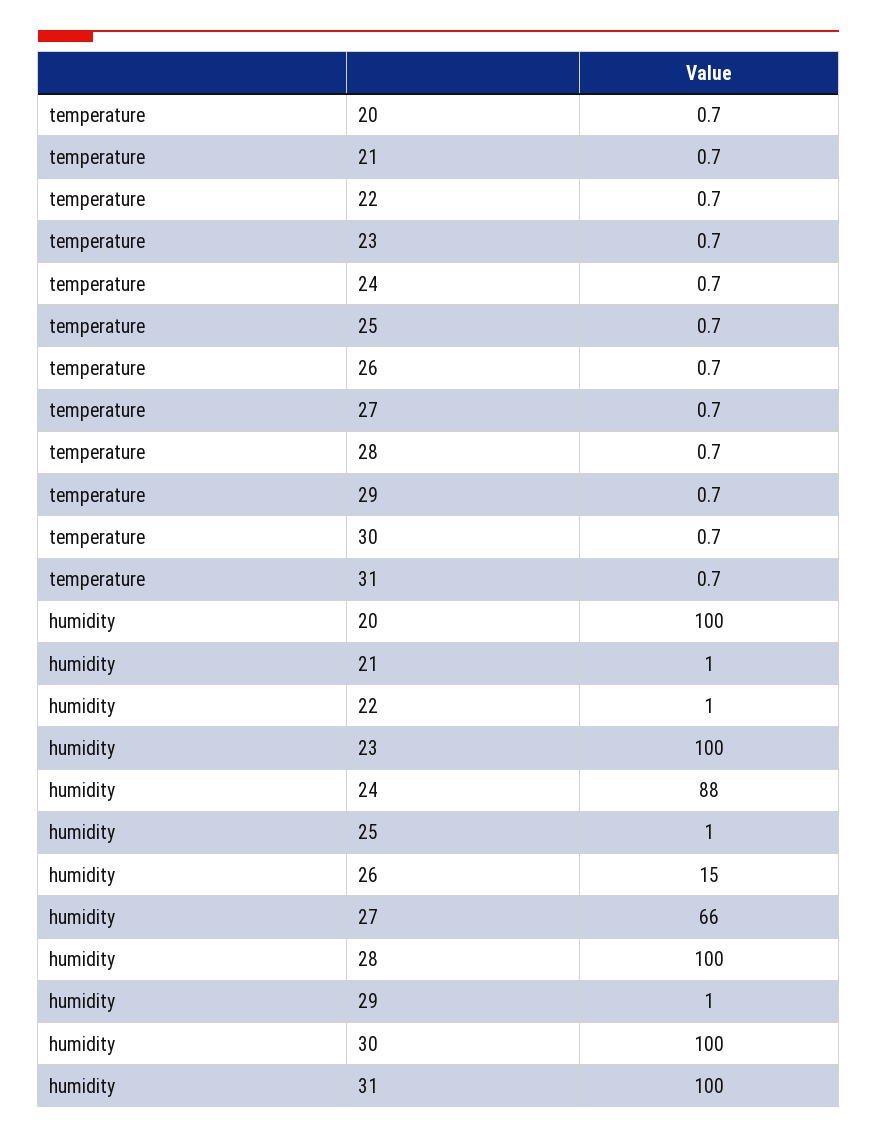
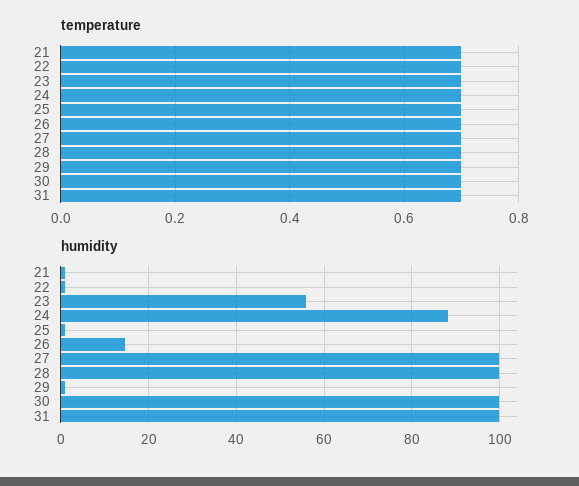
temperature, 20: 0.7 -> none
humidity, 20: 100 -> none
humidity, 23: 100 -> 56
humidity, 27: 66 -> 100

